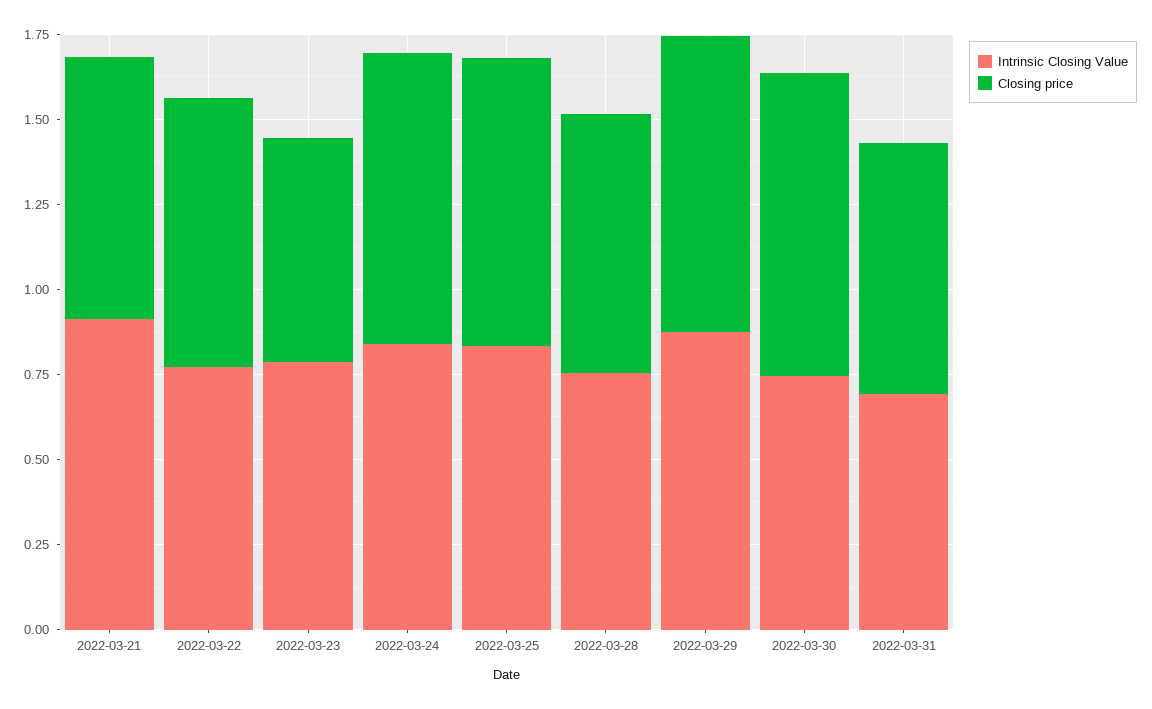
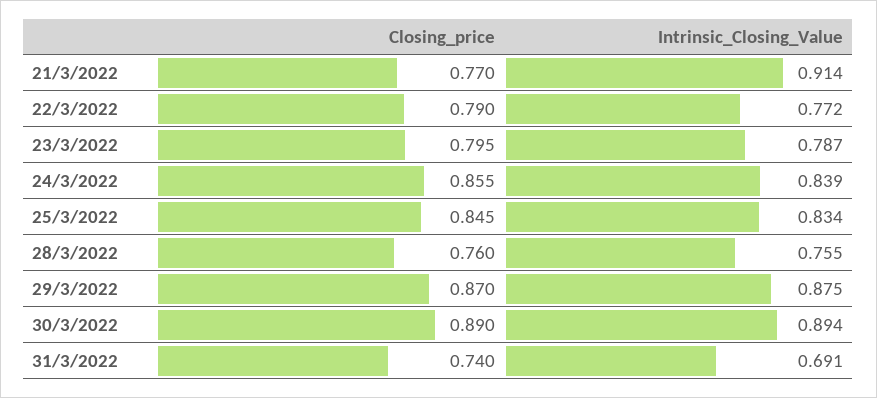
Closing price, 2022-03-23: 0.65 -> 0.795
Intrinsic Closing Value, 2022-03-30: 0.75 -> 0.894

